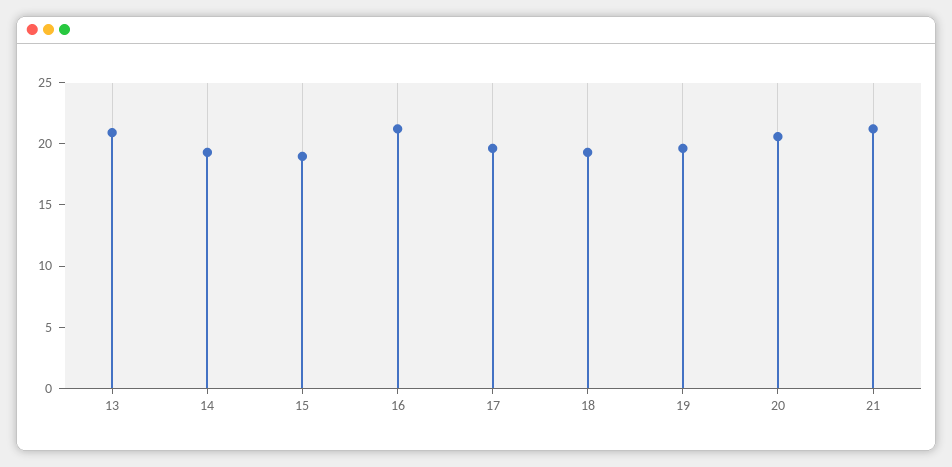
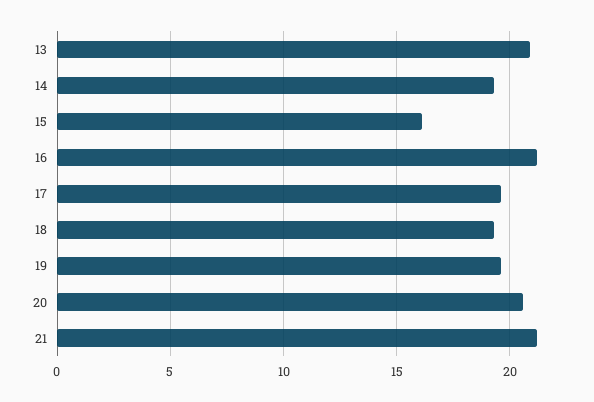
15: 19 -> 16

